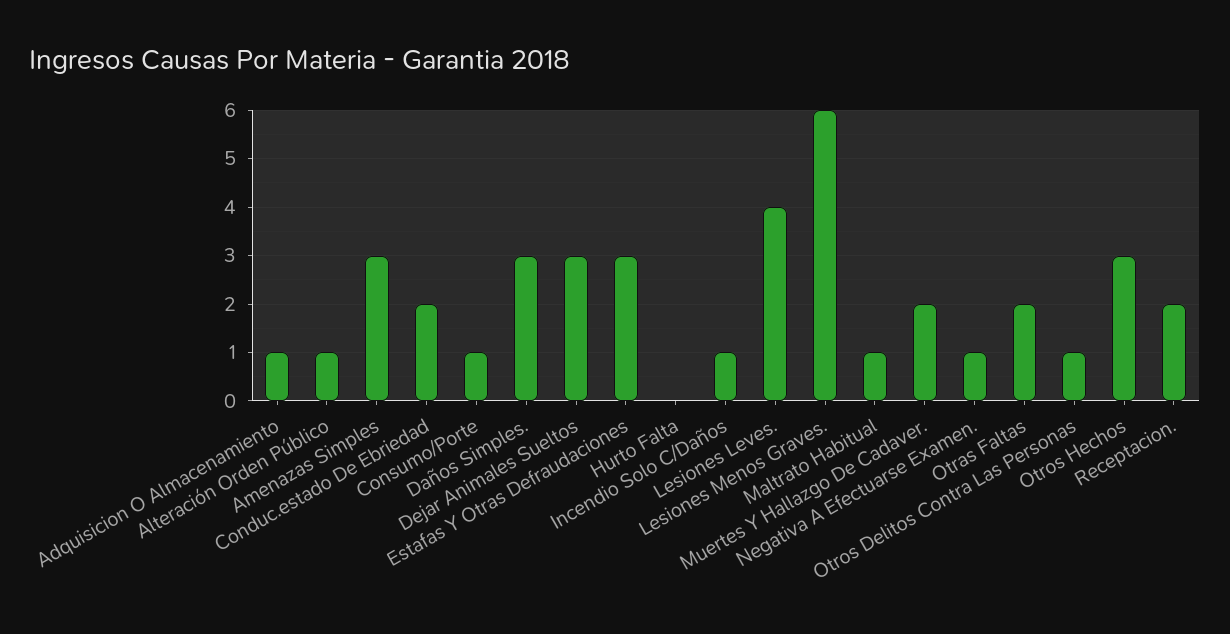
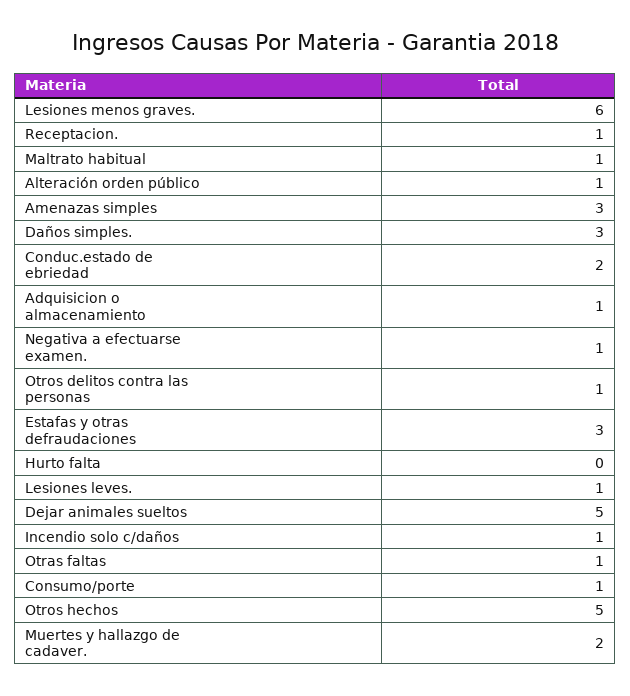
Dejar Animales Sueltos: 3 -> 5
Lesiones Leves.: 4 -> 1
Otras Faltas: 2 -> 1
Otros Hechos: 3 -> 5
Receptacion.: 2 -> 1

